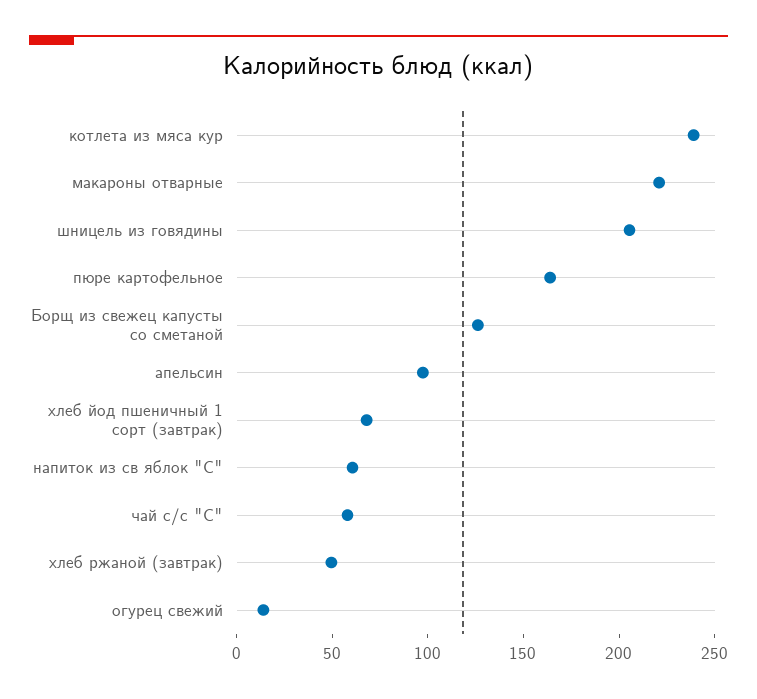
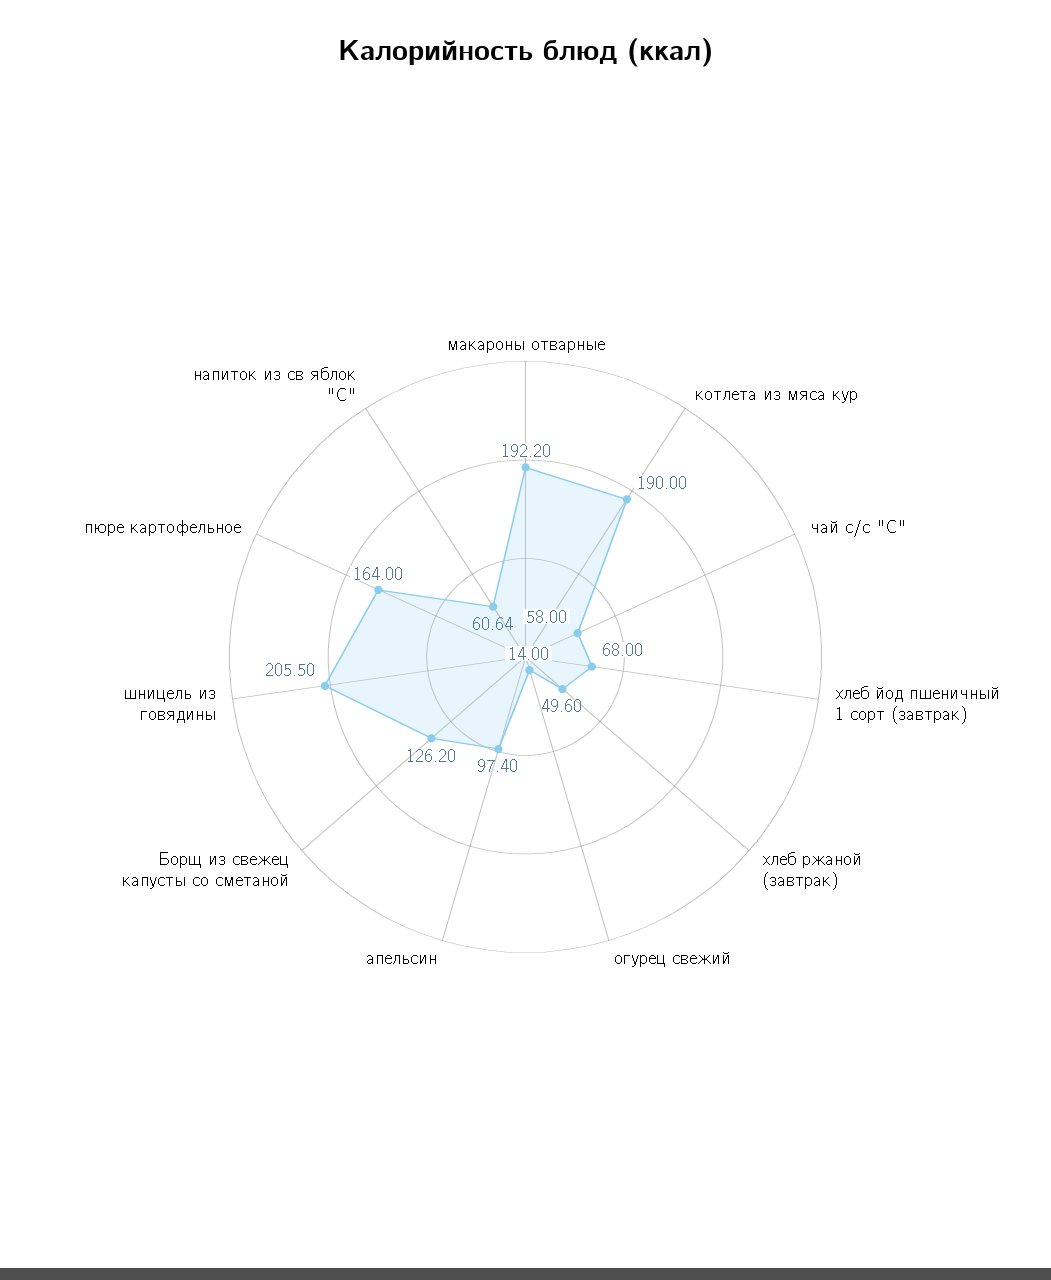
котлета из мяса кур: 240 -> 190
макароны отварные: 220 -> 192.2

